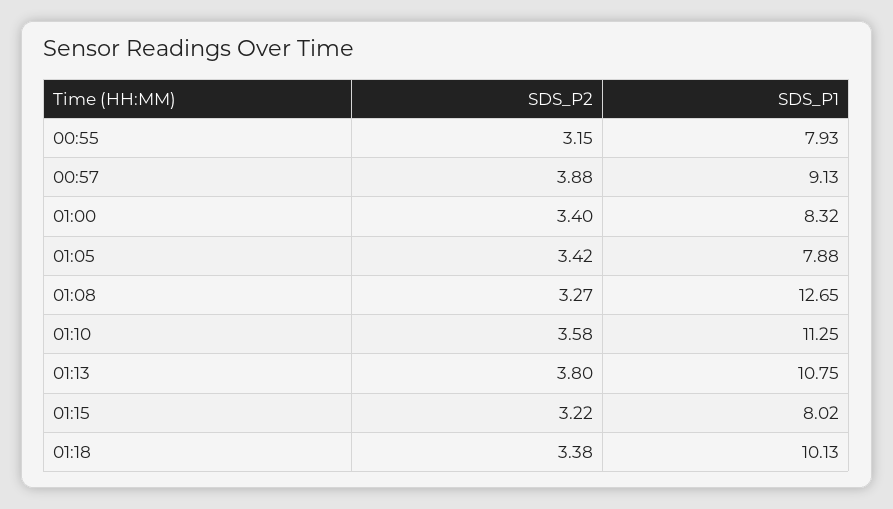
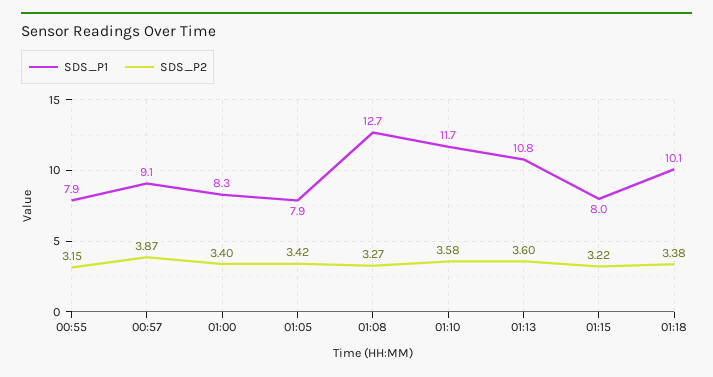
SDS_P2, 00:57: 3.88 -> 3.87
SDS_P1, 01:10: 11.25 -> 11.7
SDS_P2, 01:13: 3.8 -> 3.6

